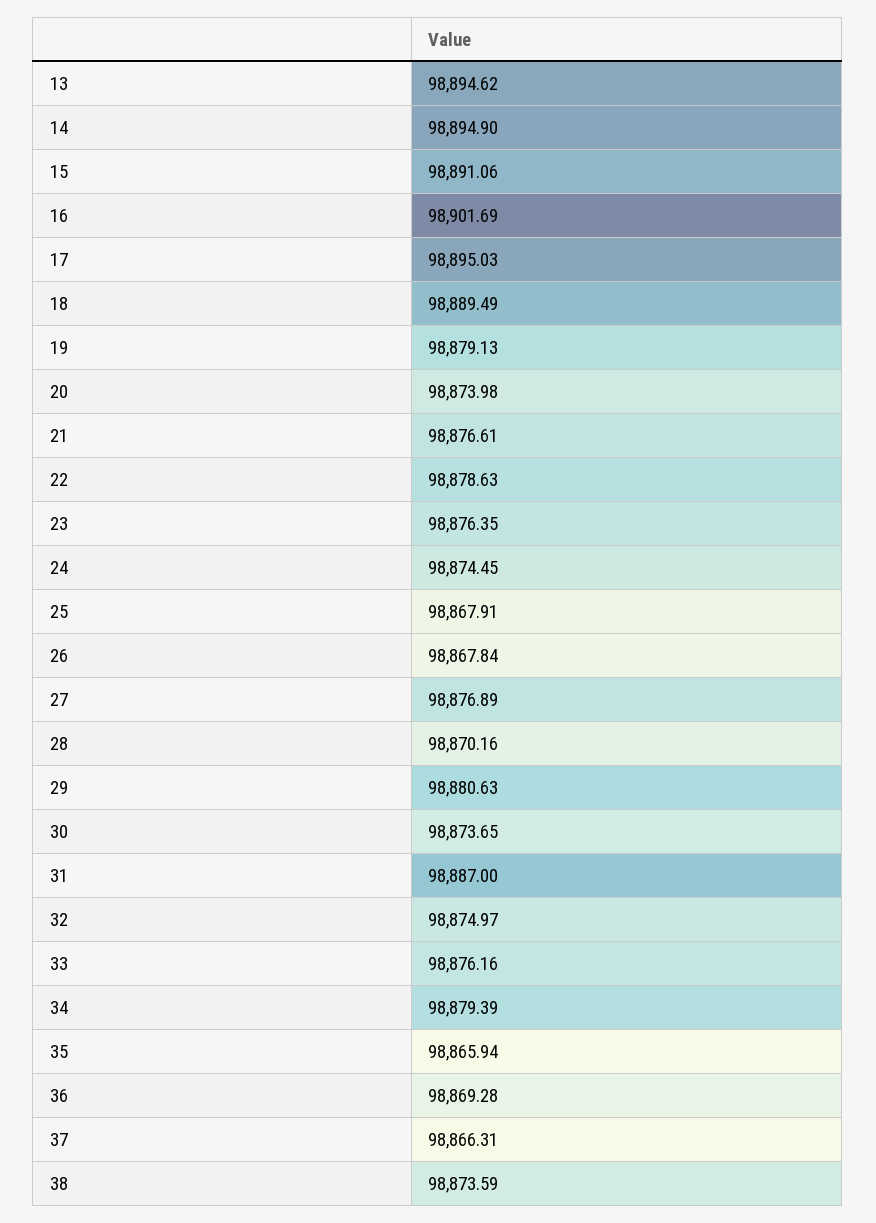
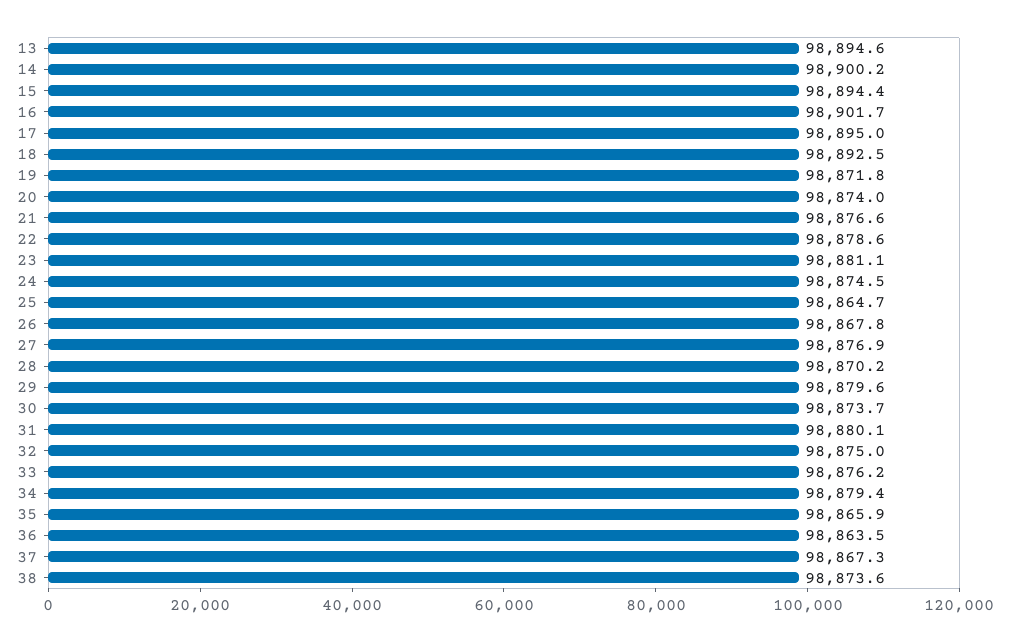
14: 98894.9 -> 98900.2
15: 98891.06 -> 98894.4
18: 98889.49 -> 98892.5
19: 98879.13 -> 98871.8
23: 98876.35 -> 98881.1
25: 98867.91 -> 98864.7
29: 98880.63 -> 98879.6
31: 98887 -> 98880.1
36: 98869.28 -> 98863.5
37: 98866.31 -> 98867.3

